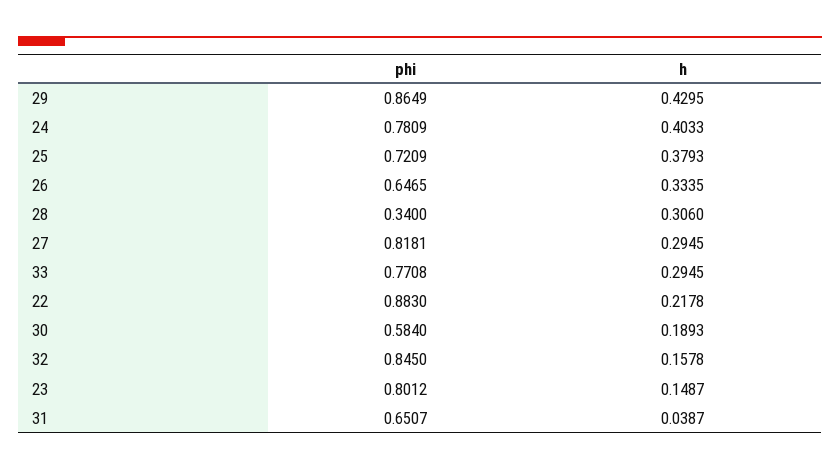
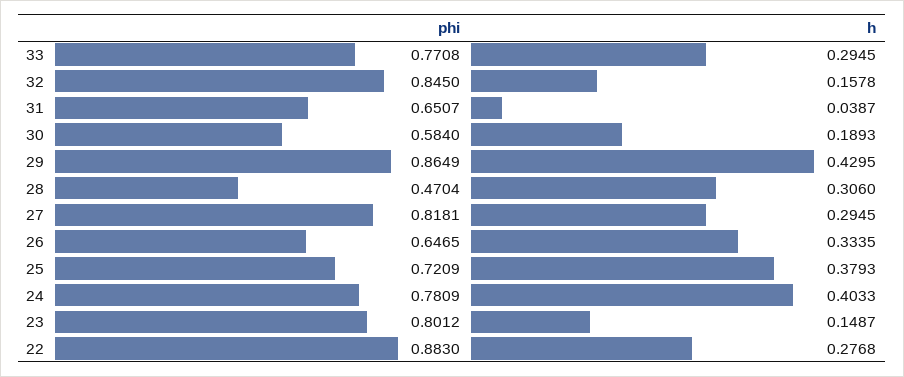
phi, 28: 0.34 -> 0.4704
h, 22: 0.2178 -> 0.2768

